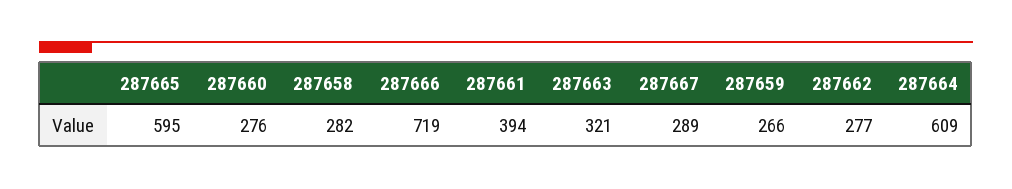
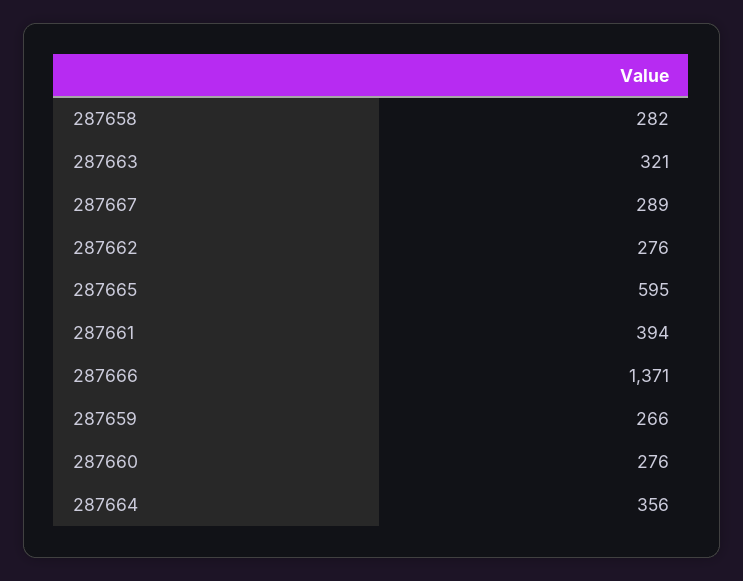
287666: 719 -> 1371
287662: 277 -> 276
287664: 609 -> 356

